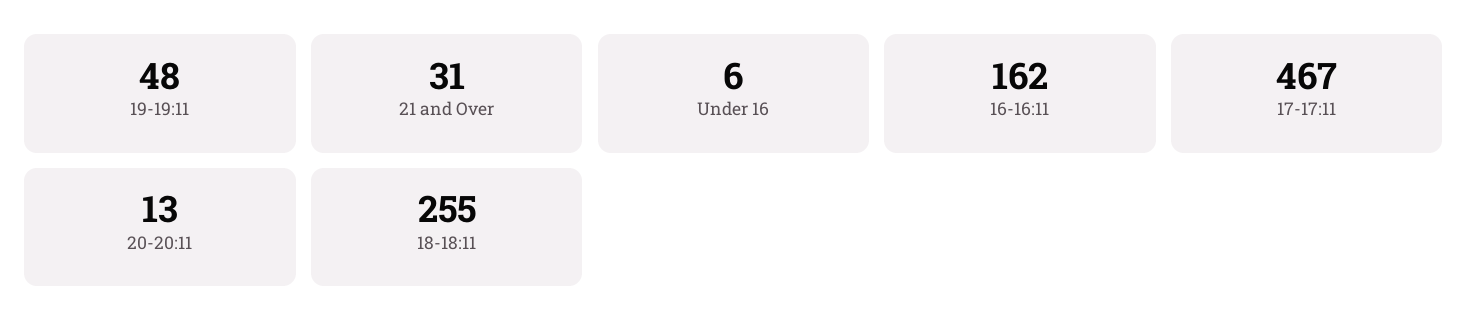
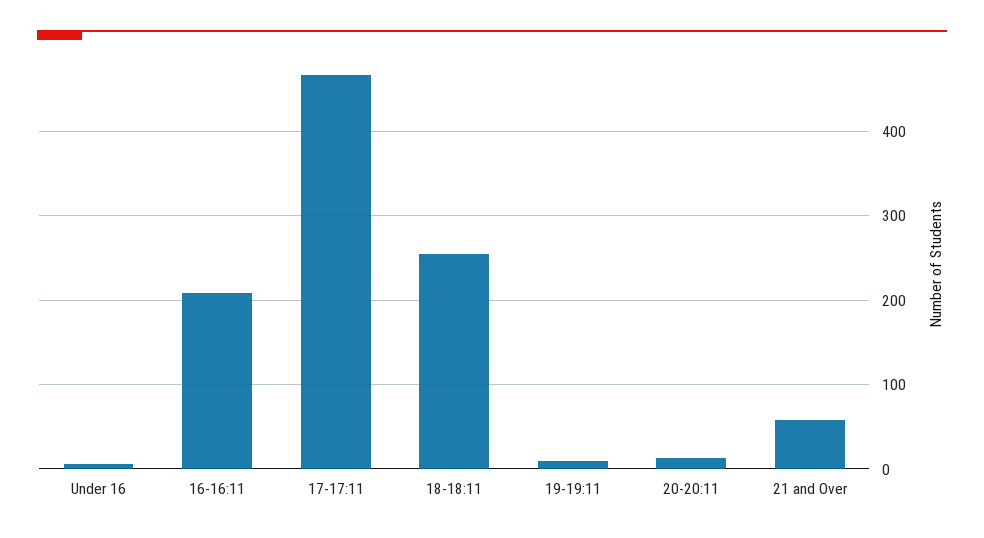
19-19:11: 48 -> 10
21 and Over: 31 -> 60
16-16:11: 162 -> 210

